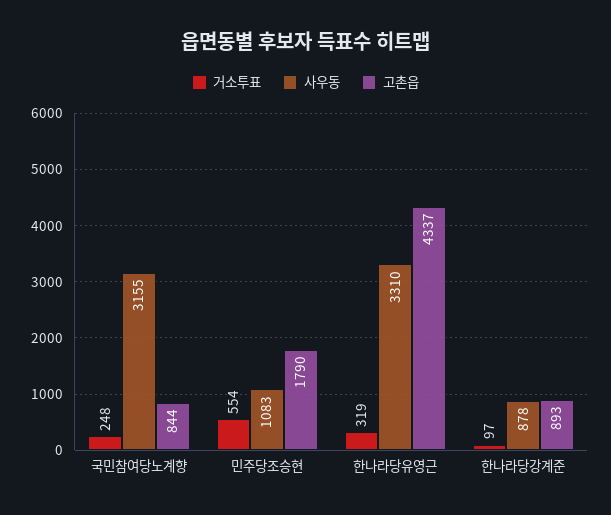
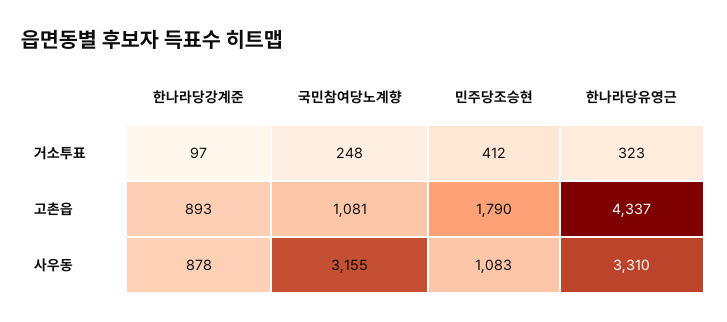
고촌읍, 국민참여당노계향: 844 -> 1081
거소투표, 민주당조승현: 554 -> 412
거소투표, 한나라당유영근: 319 -> 323

